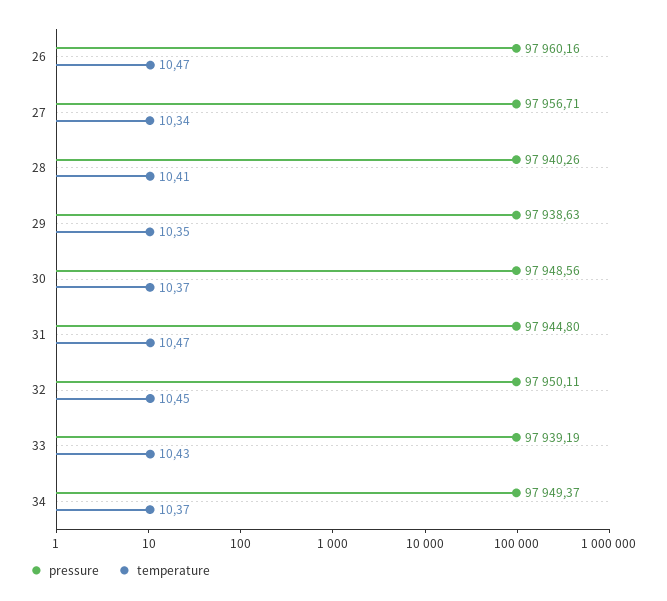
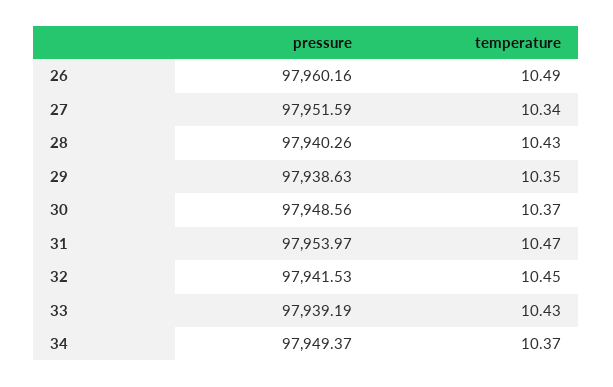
temperature, 26: 10.47 -> 10.49
pressure, 27: 97956.71 -> 97951.59
temperature, 28: 10.41 -> 10.43
pressure, 31: 97944.8 -> 97953.97
pressure, 32: 97950.11 -> 97941.53

